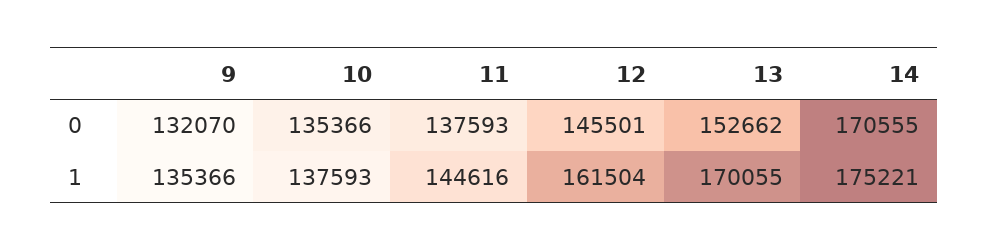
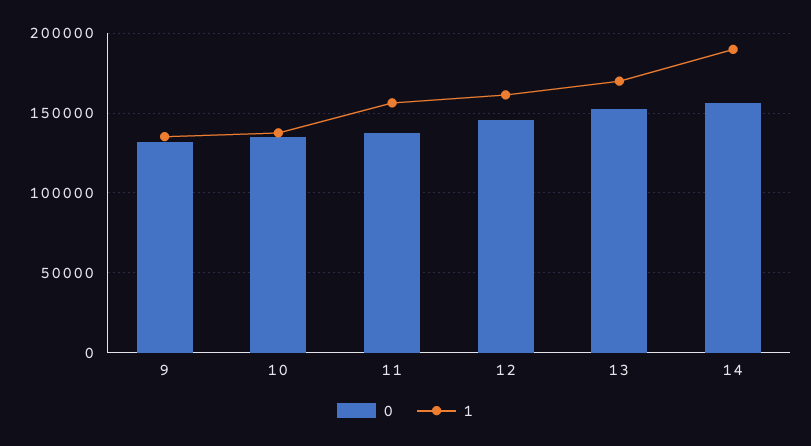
0, 14: 170555 -> 155000
1, 11: 144616 -> 155000
1, 14: 175221 -> 190000

